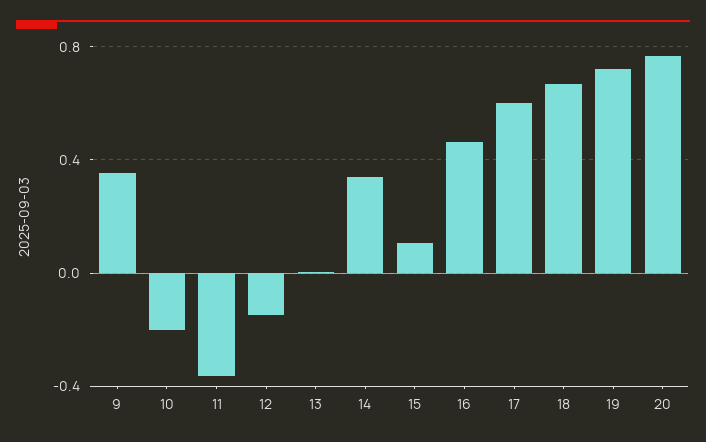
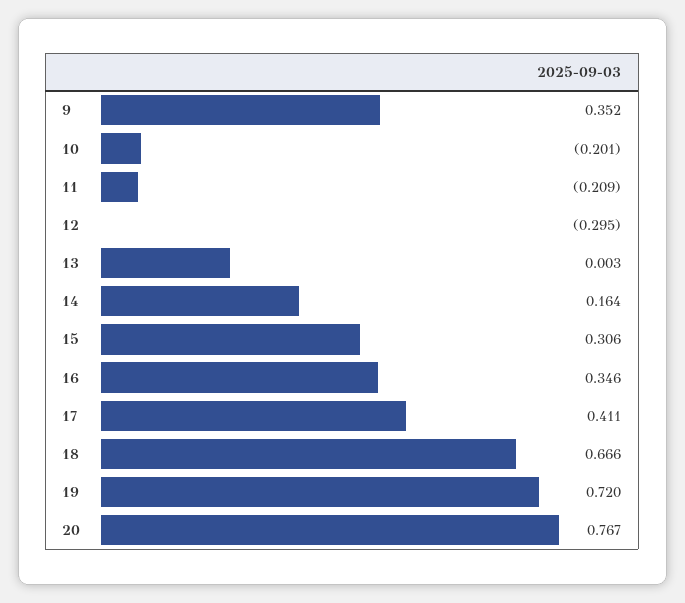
11: -0.35 -> -0.209
12: -0.15 -> -0.295
14: 0.35 -> 0.164
15: 0.1 -> 0.306
16: 0.45 -> 0.346
17: 0.6 -> 0.411

